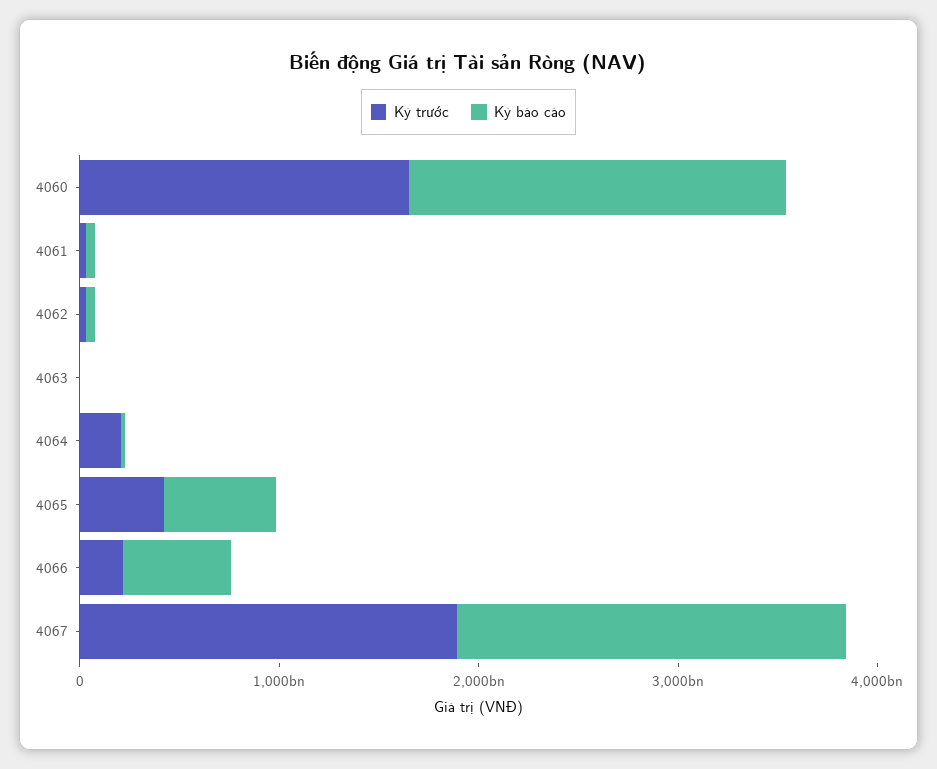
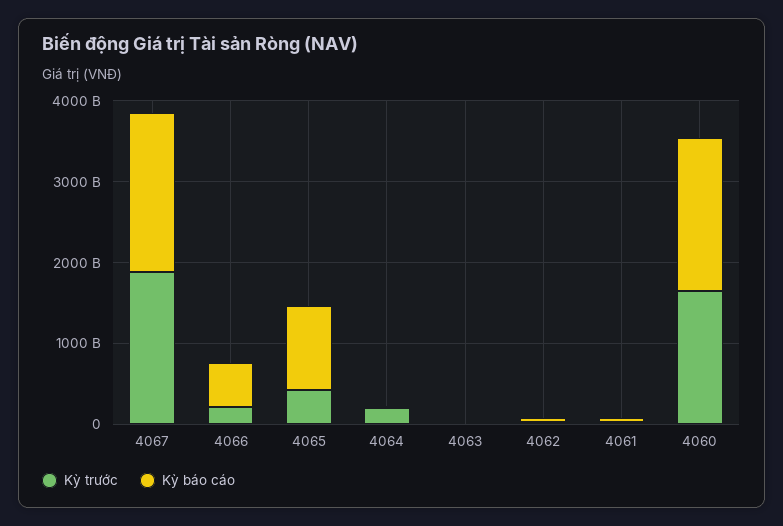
Kỳ báo cáo, 4065: 600000000000 -> 1000000000000

